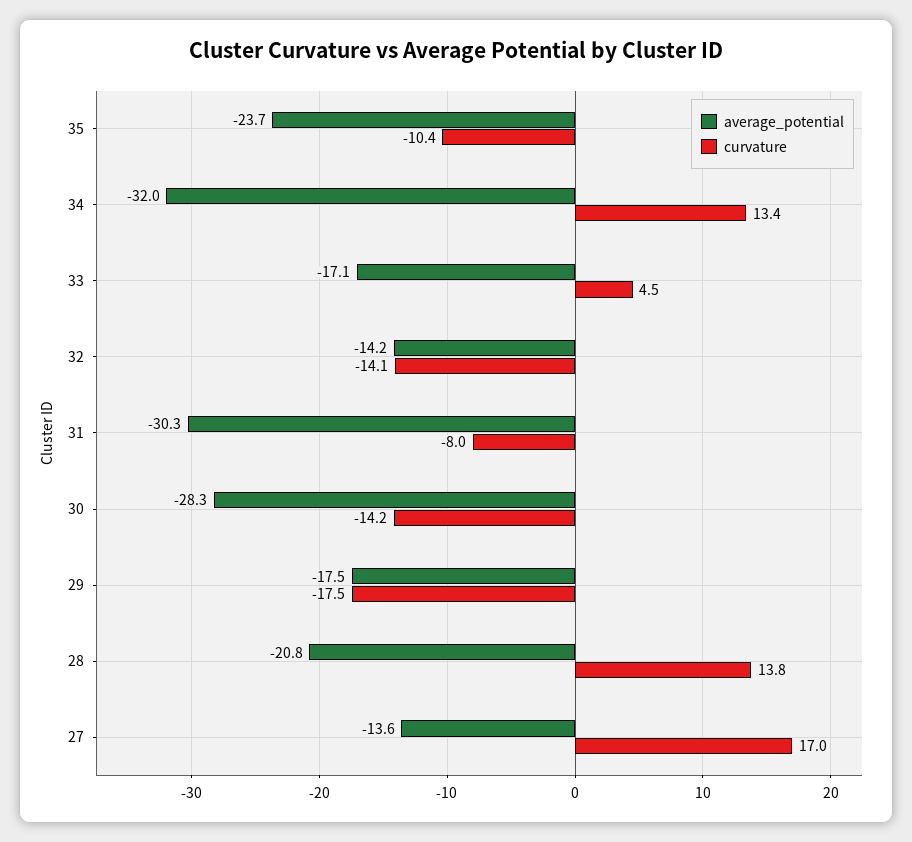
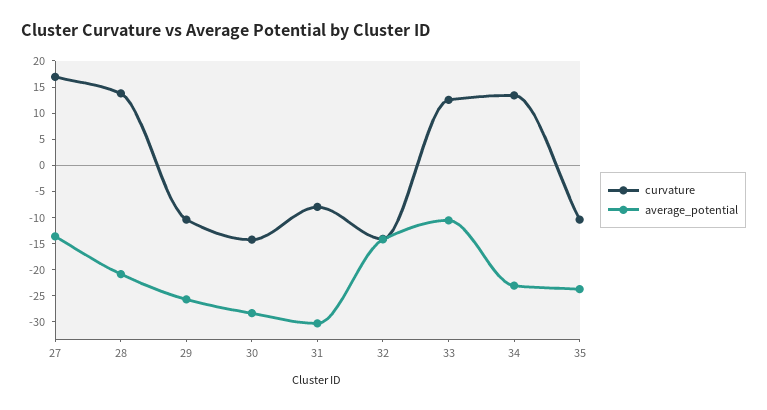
average_potential, 34: -32 -> -22.5
average_potential, 33: -17.1 -> -10
curvature, 33: 4.5 -> 12.5
average_potential, 29: -17.5 -> -25
curvature, 29: -17.5 -> -10

